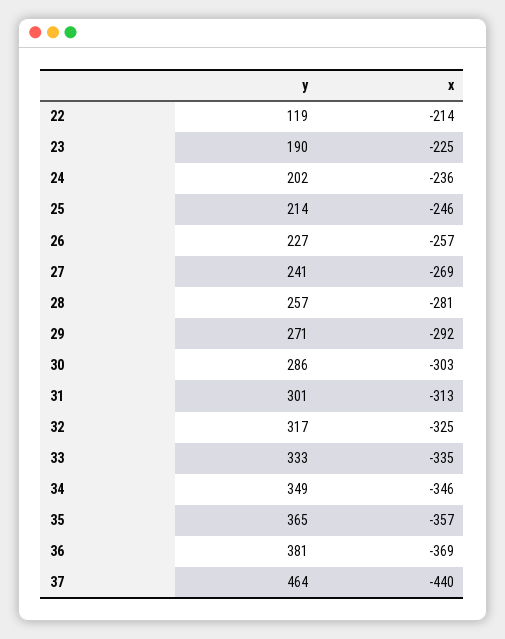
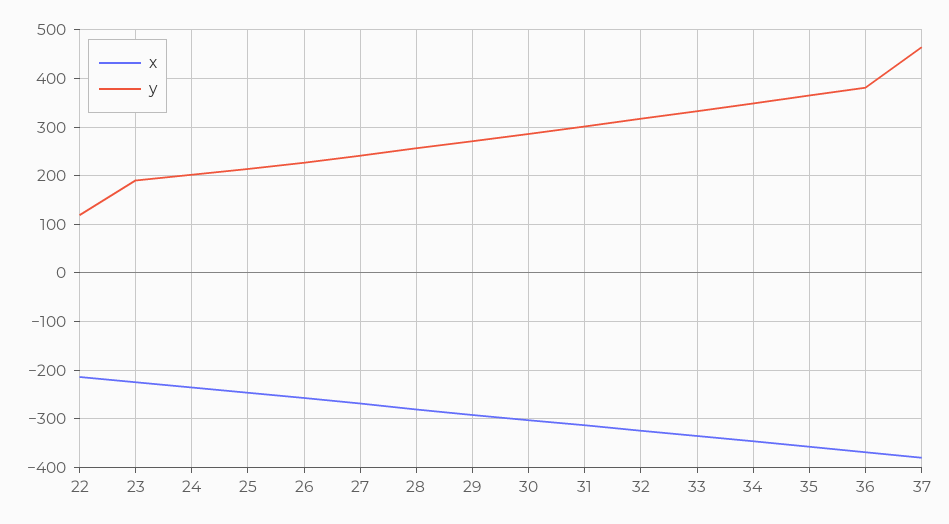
x, 37: -440 -> -380

